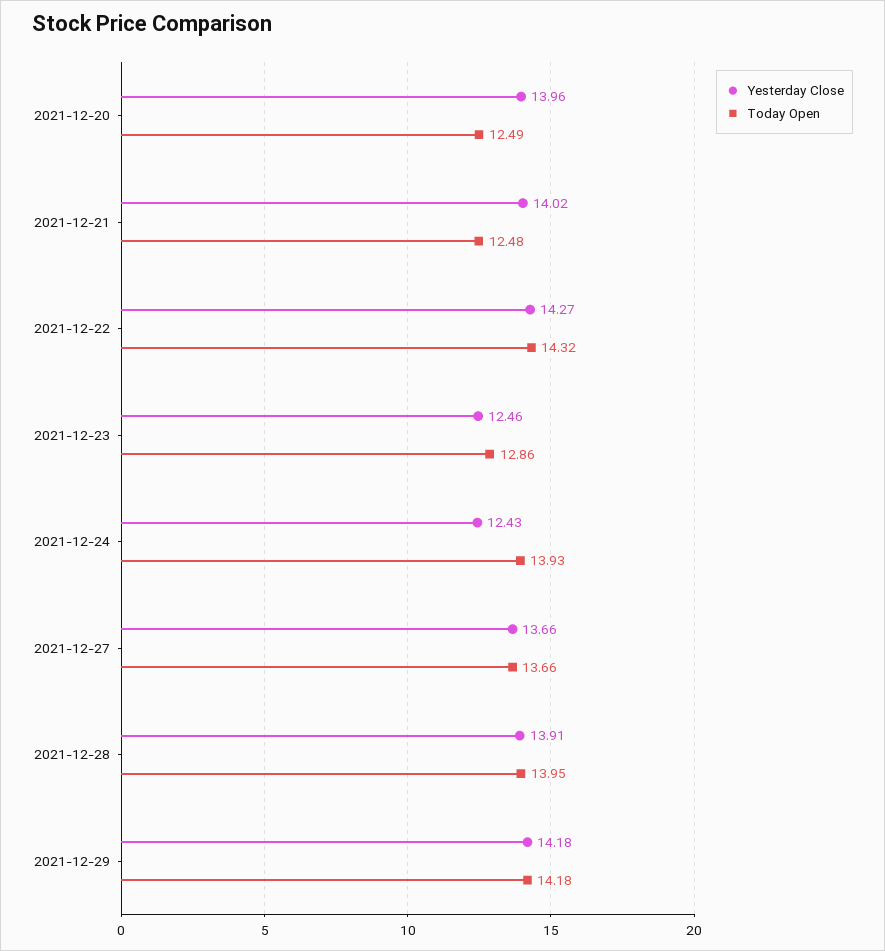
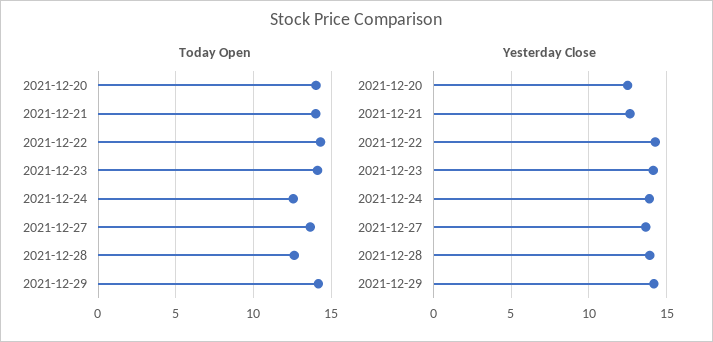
Yesterday Close, 2021-12-20: 13.96 -> 12.5
Today Open, 2021-12-20: 12.49 -> 14
Yesterday Close, 2021-12-21: 14.02 -> 12.5
Today Open, 2021-12-21: 12.48 -> 14
Yesterday Close, 2021-12-23: 12.46 -> 14
Today Open, 2021-12-23: 12.86 -> 14
Yesterday Close, 2021-12-24: 12.43 -> 14
Today Open, 2021-12-24: 13.93 -> 12.5
Today Open, 2021-12-28: 13.95 -> 12.5

